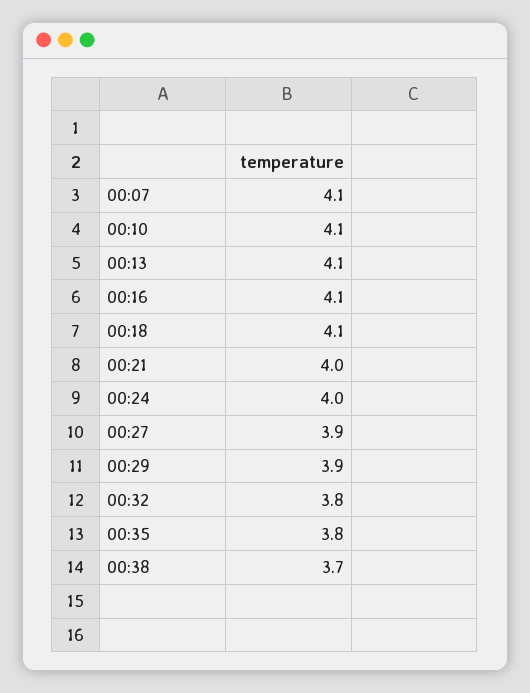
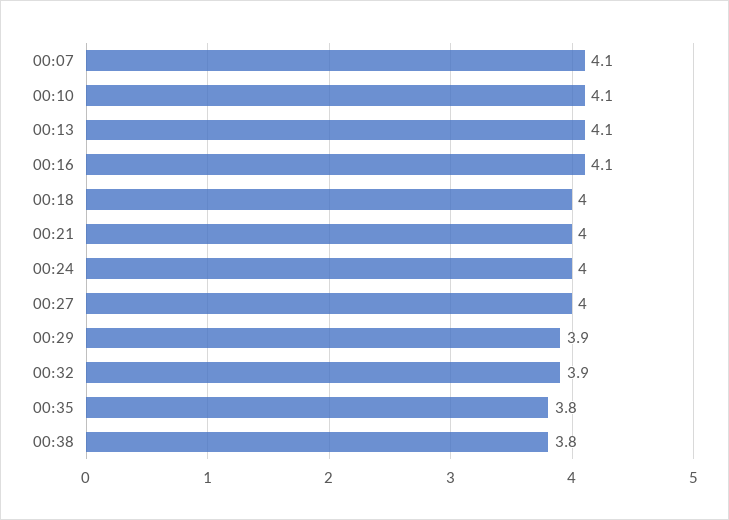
00:18: 4.1 -> 4
00:27: 3.9 -> 4
00:32: 3.8 -> 3.9
00:38: 3.7 -> 3.8

